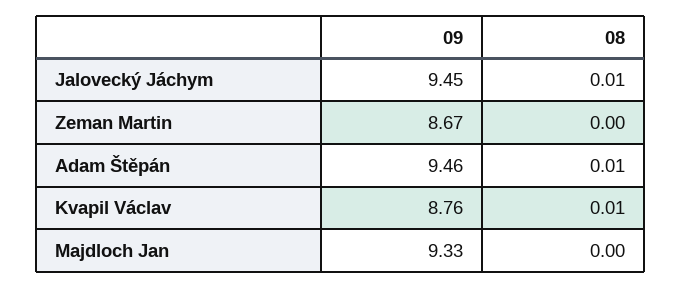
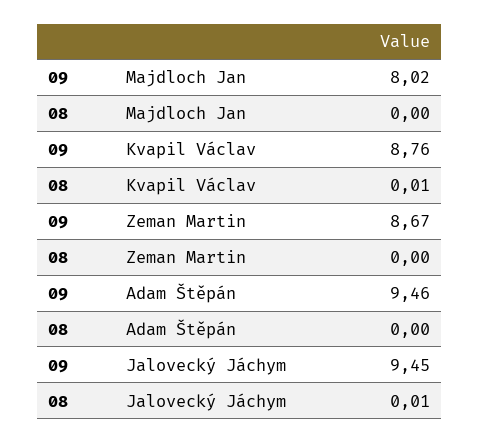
08, Adam Štěpán: 0.01 -> 0
09, Majdloch Jan: 9.33 -> 8.02

